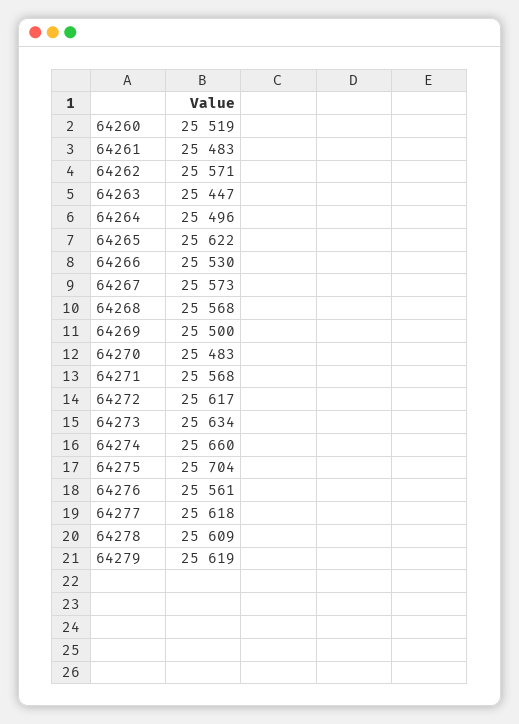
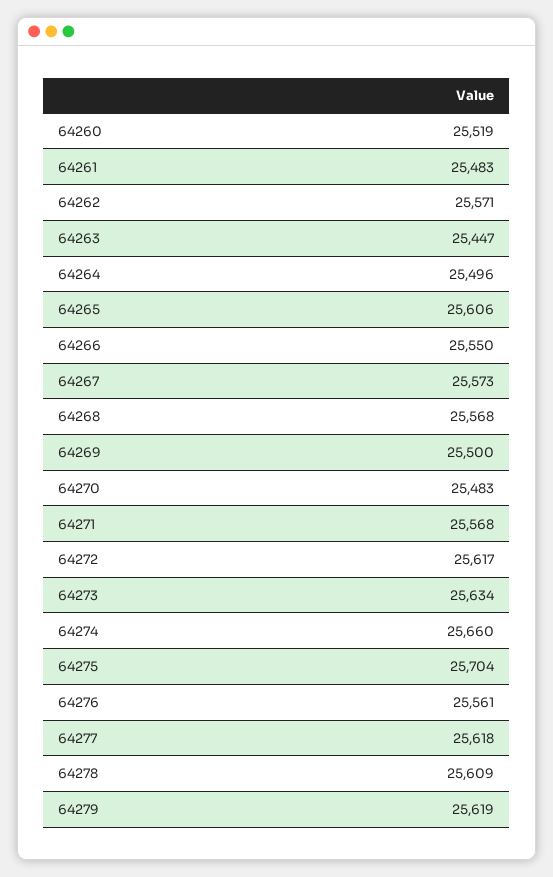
64265: 25622 -> 25606
64266: 25530 -> 25550

